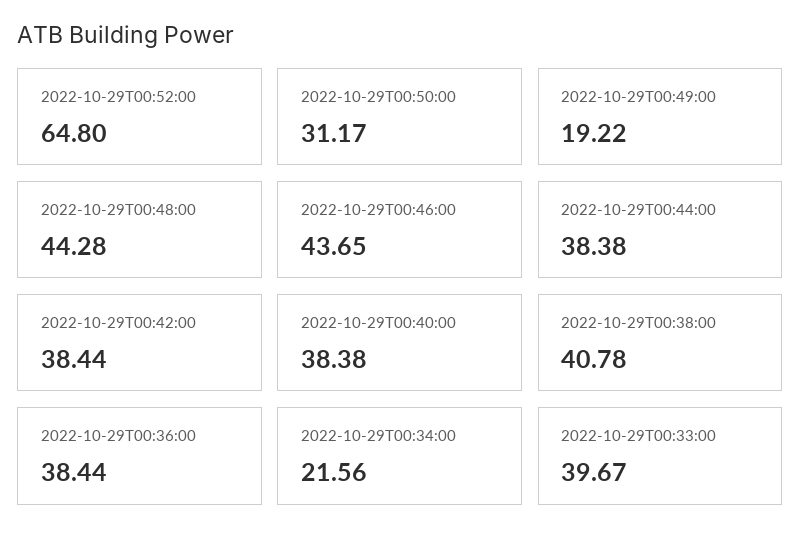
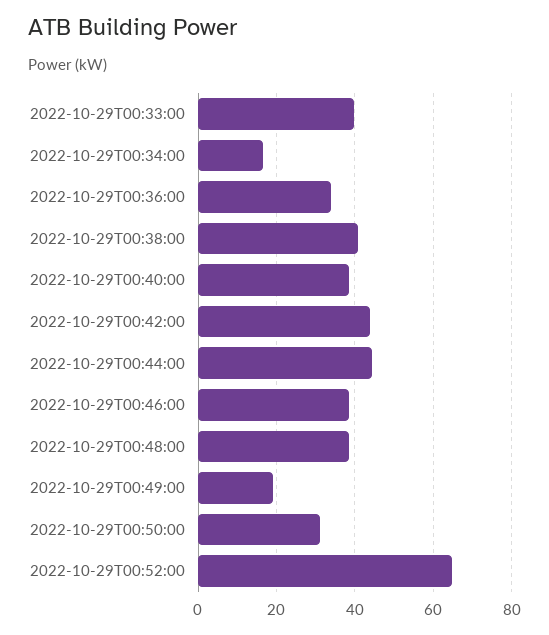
2022-10-29T00:48:00: 44.28 -> 38
2022-10-29T00:46:00: 43.65 -> 38
2022-10-29T00:44:00: 38.38 -> 44
2022-10-29T00:42:00: 38.44 -> 44
2022-10-29T00:36:00: 38.44 -> 34
2022-10-29T00:34:00: 21.56 -> 16

